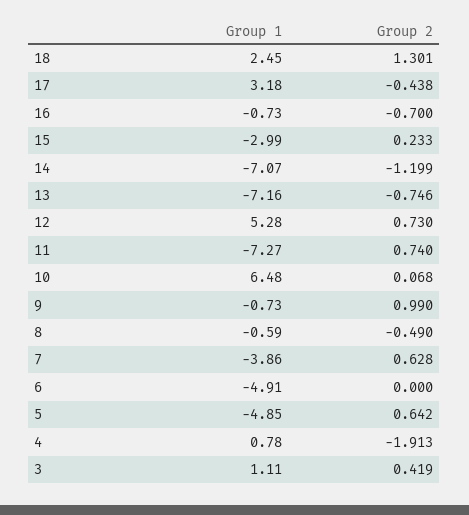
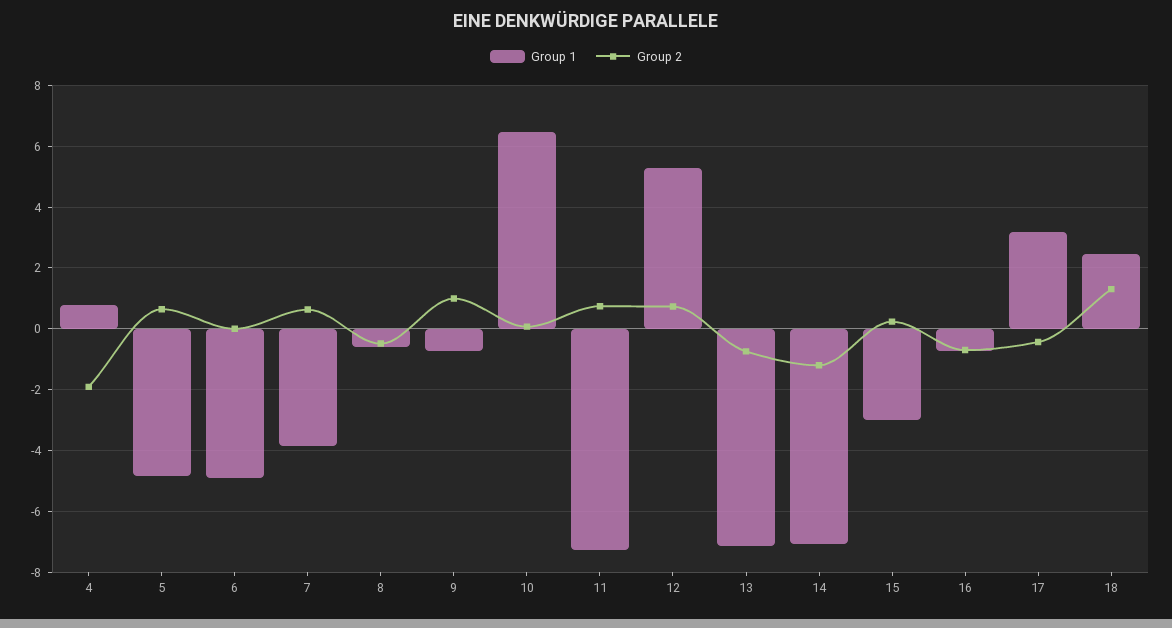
Group 1, 3: 1.11 -> none
Group 2, 3: 0.419 -> none

